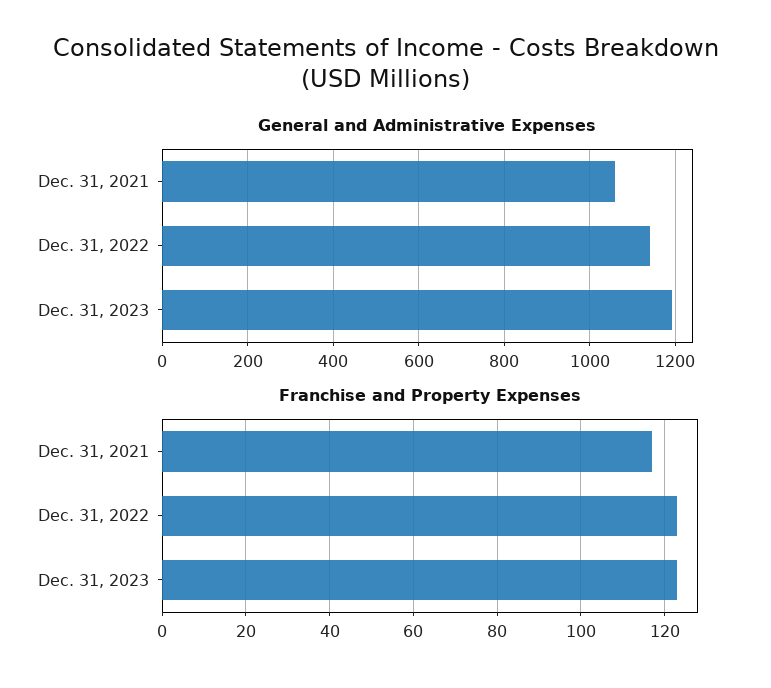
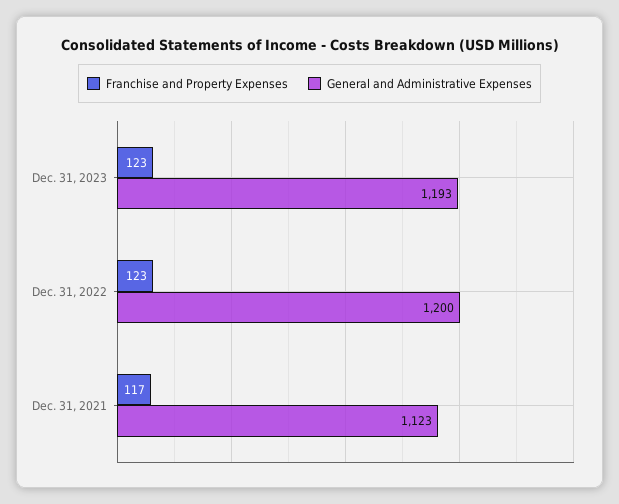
General and Administrative Expenses, Dec. 31, 2021: 1060 -> 1123
General and Administrative Expenses, Dec. 31, 2022: 1140 -> 1200

